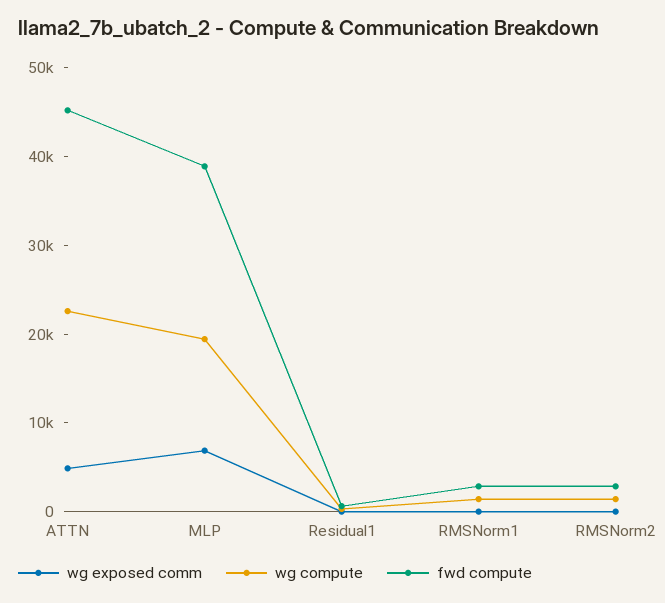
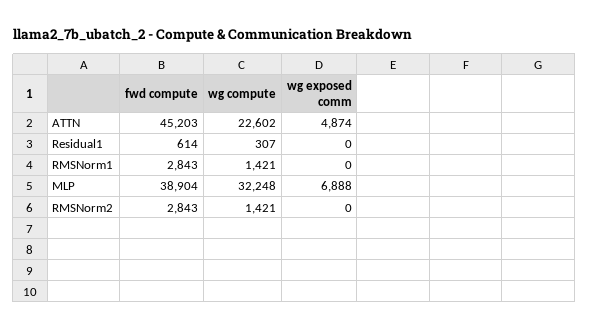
wg compute, MLP: 20000 -> 32248

